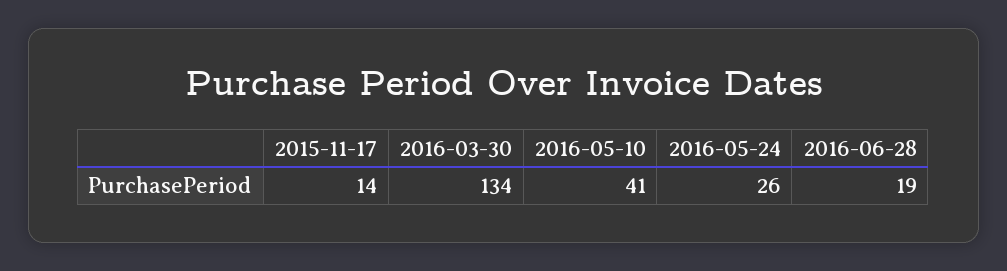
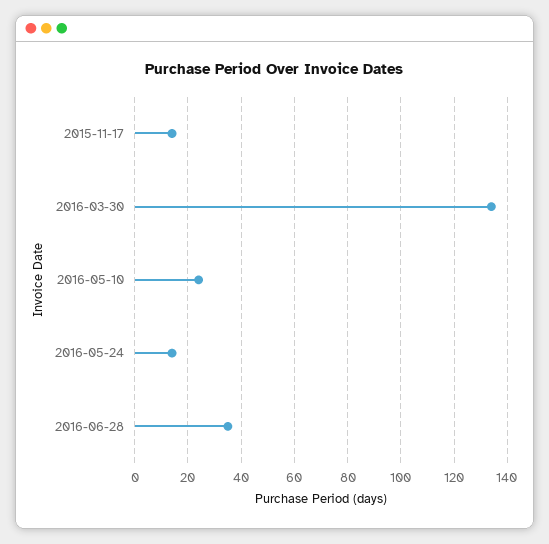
2016-05-10: 41 -> 25
2016-05-24: 26 -> 15
2016-06-28: 19 -> 35

